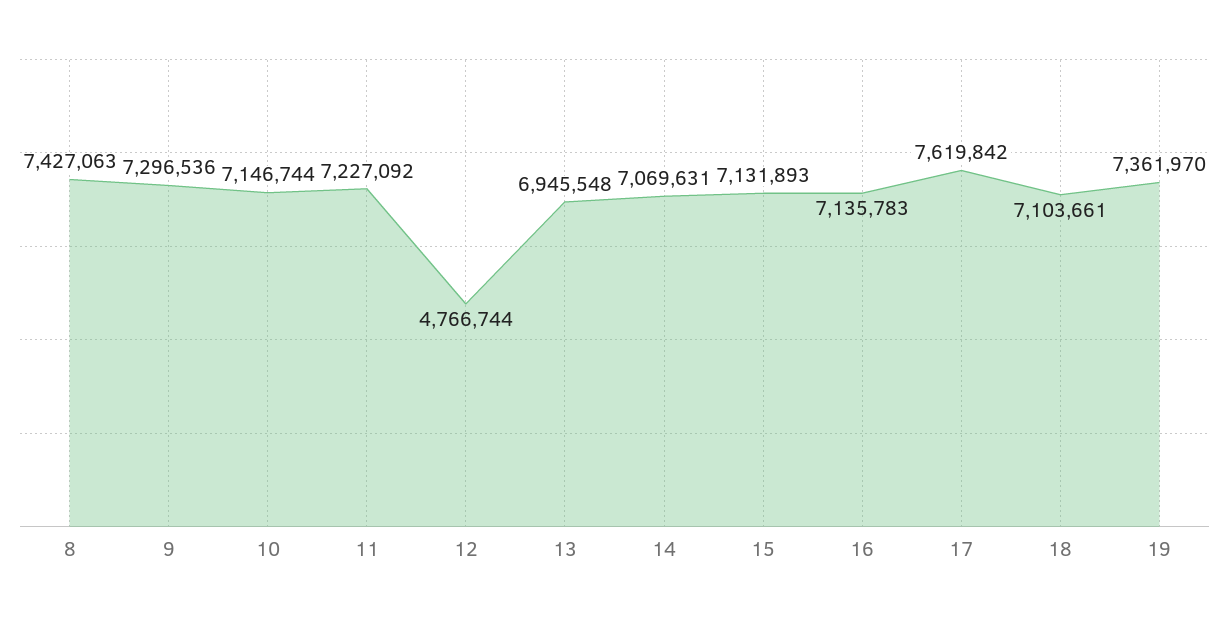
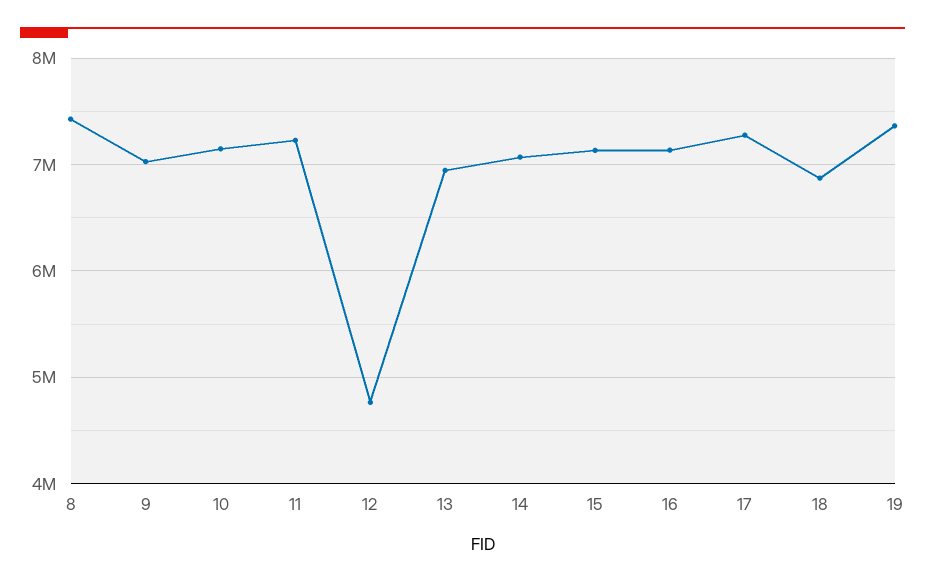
9: 7296536 -> 7000000
17: 7619842 -> 7300000
18: 7103661 -> 6900000

